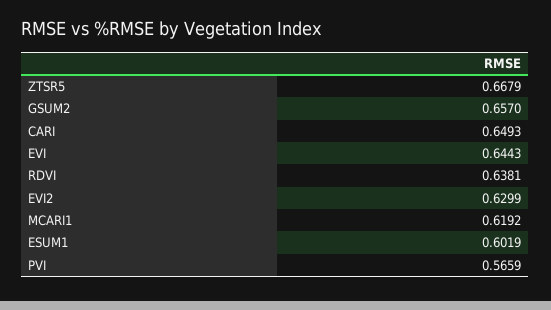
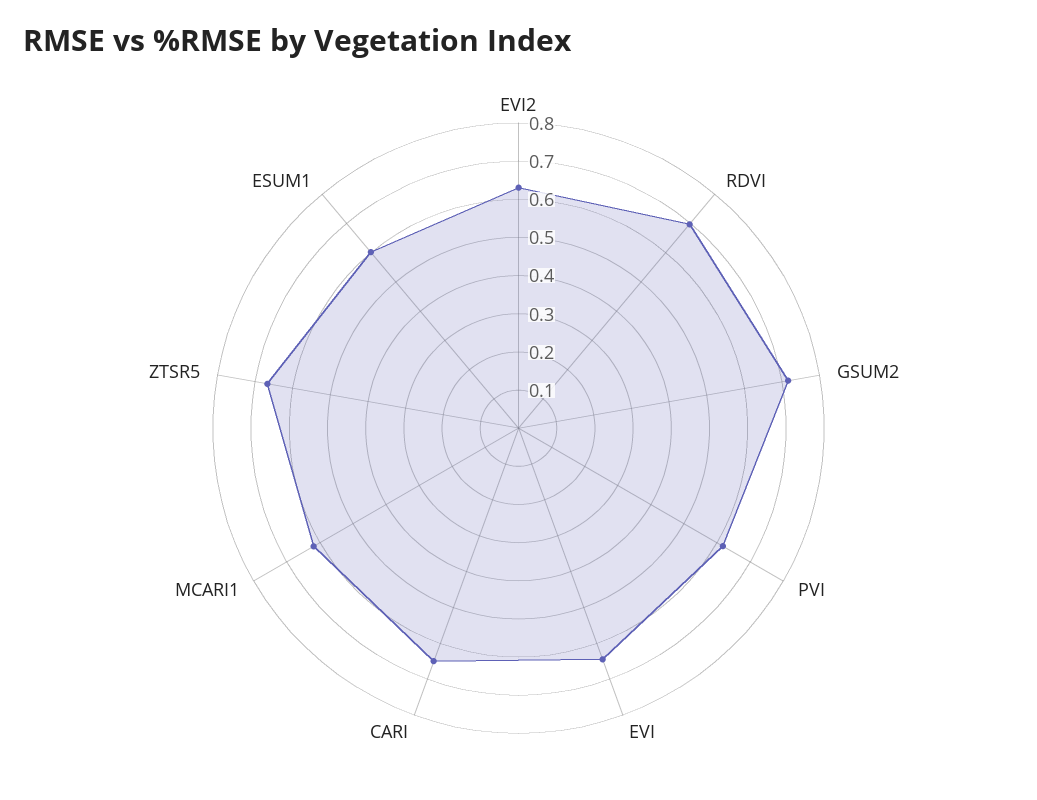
GSUM2: 0.657 -> 0.725
RDVI: 0.6381 -> 0.7
PVI: 0.5659 -> 0.625

